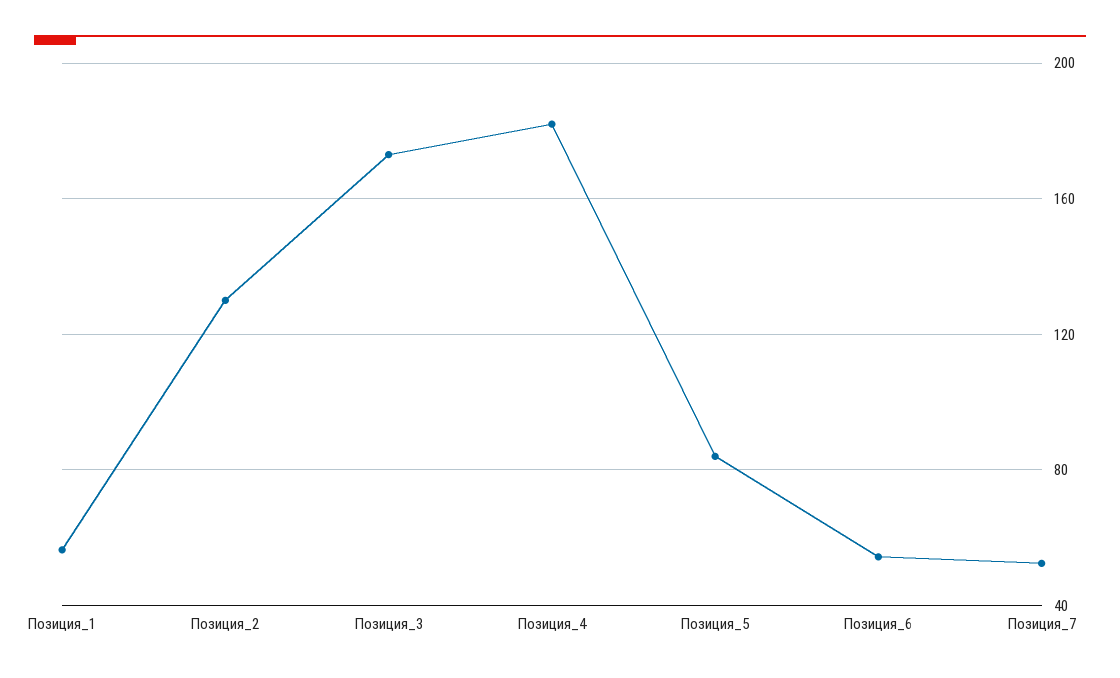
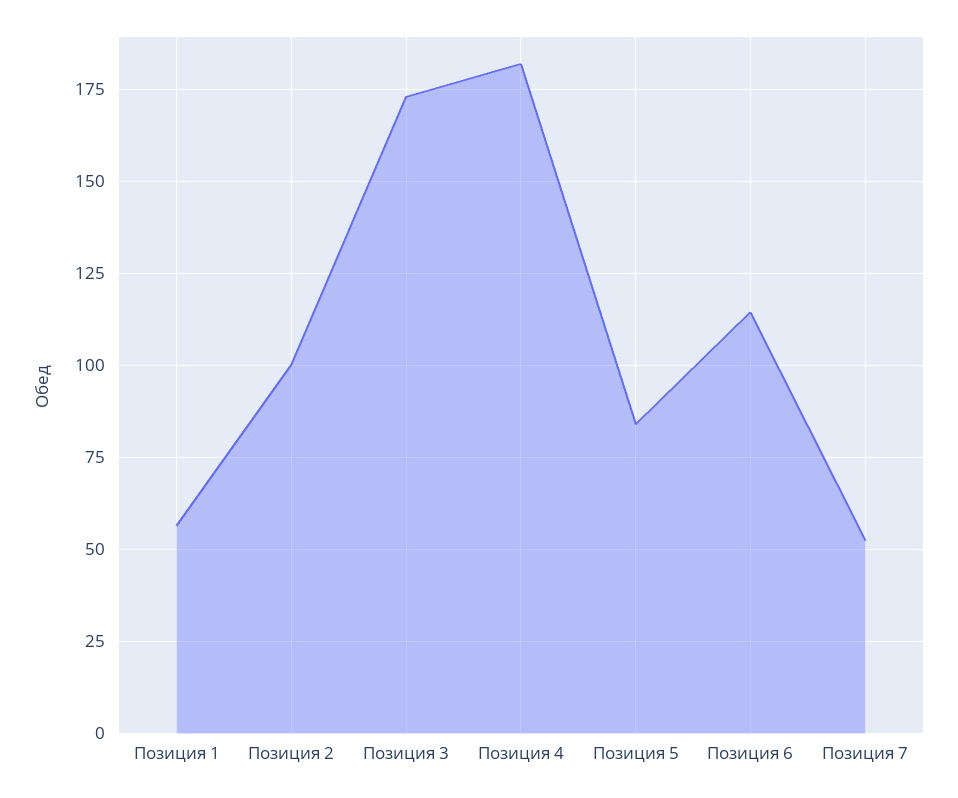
Позиция_2: 130 -> 100
Позиция_6: 55 -> 115

